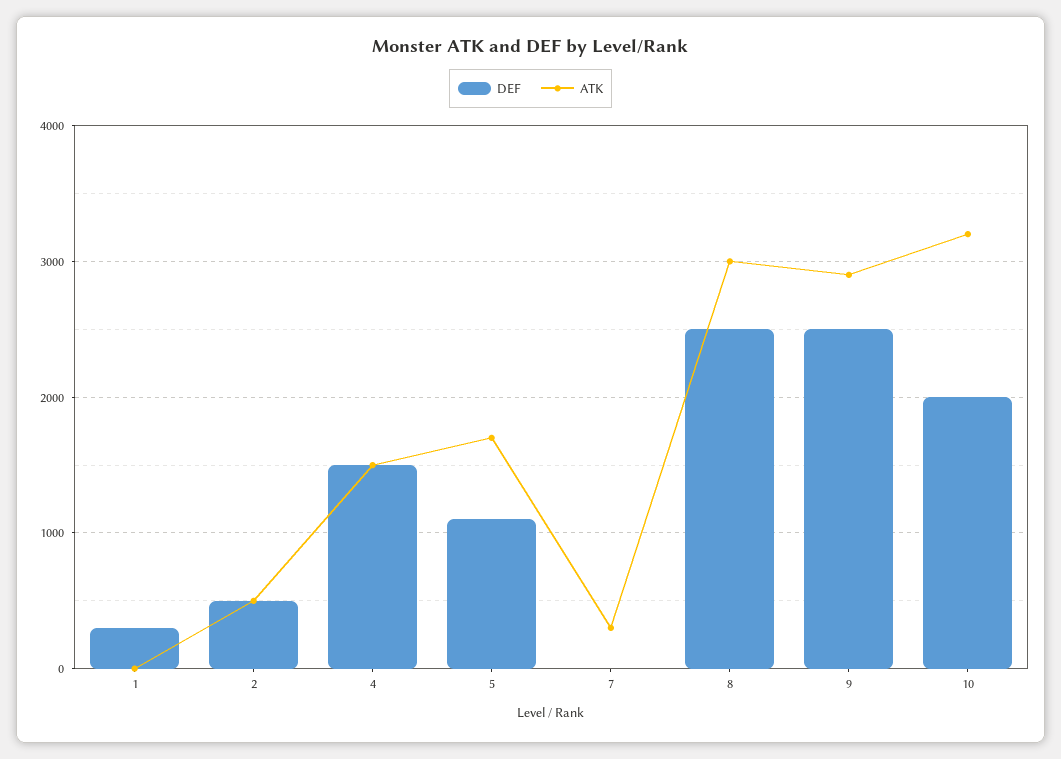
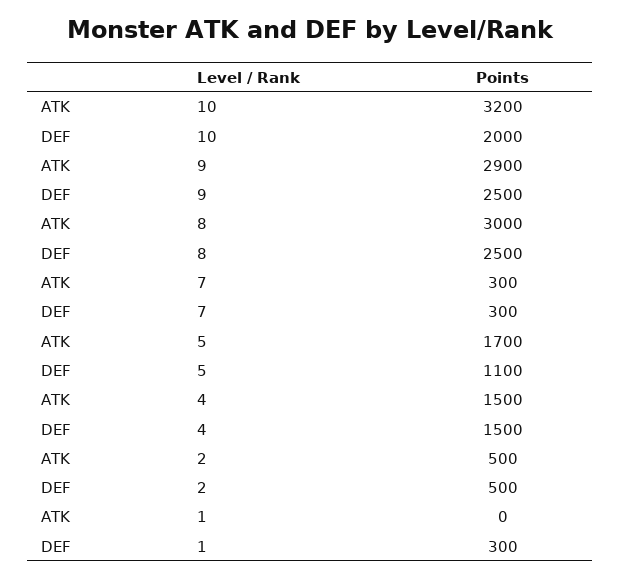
DEF, 7: 0 -> 300

